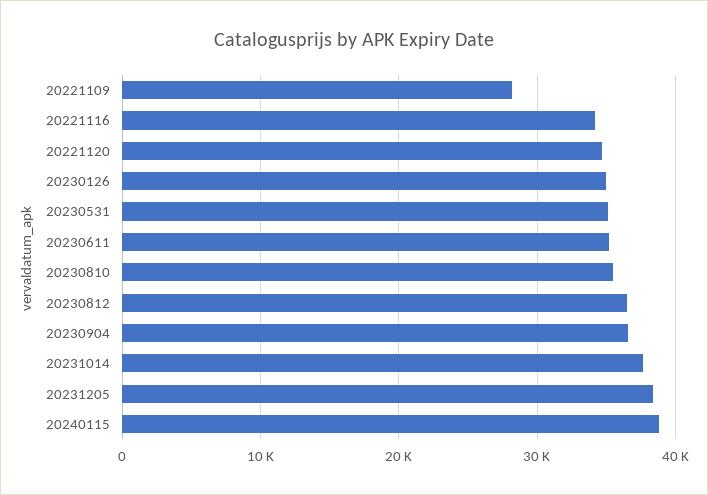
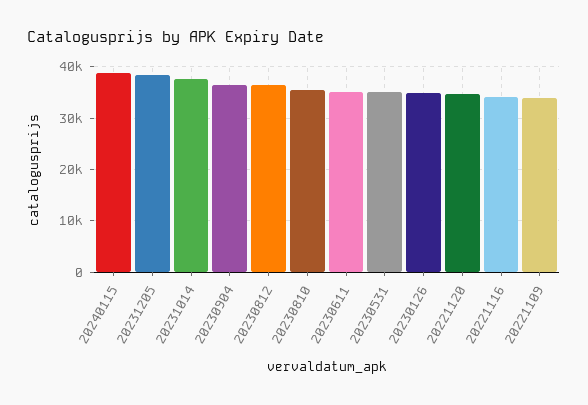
20221109: 28000 -> 34000

